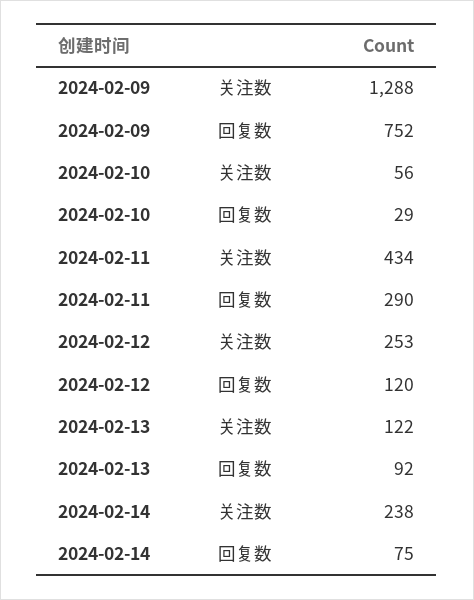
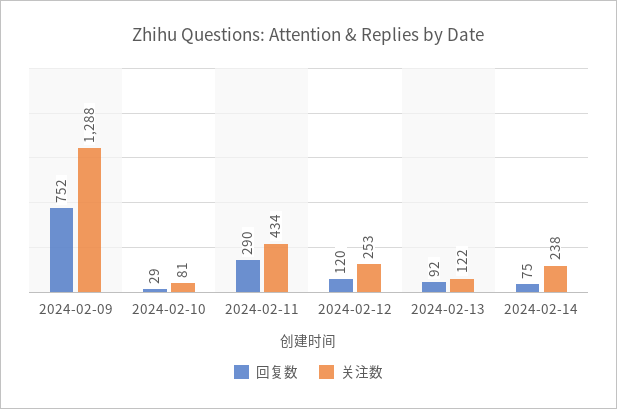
关注数, 2024-02-10: 56 -> 81

